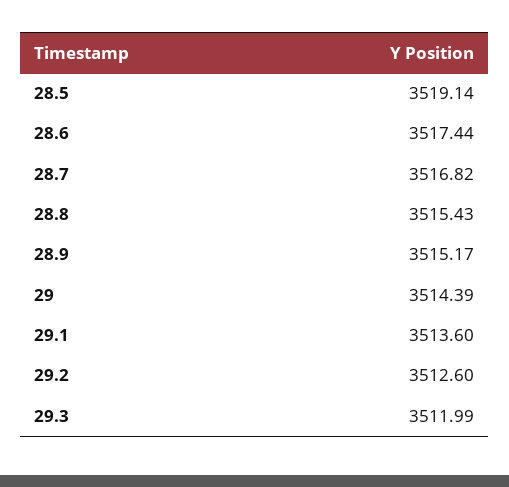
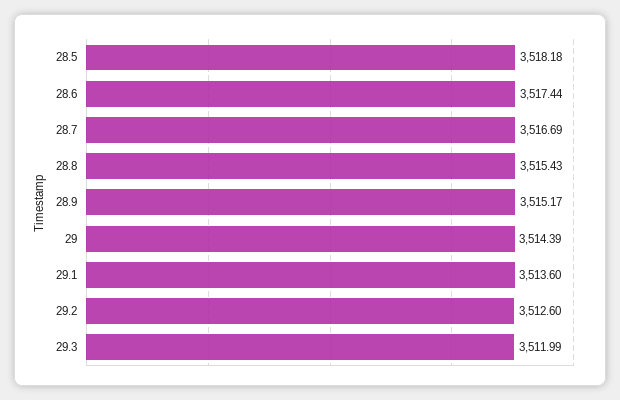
28.5: 3519.14 -> 3518.18
28.7: 3516.82 -> 3516.69

